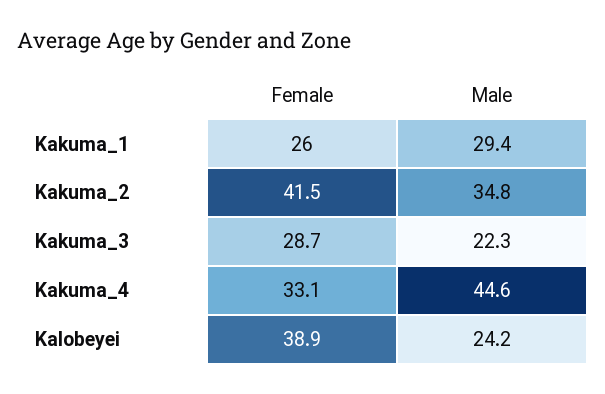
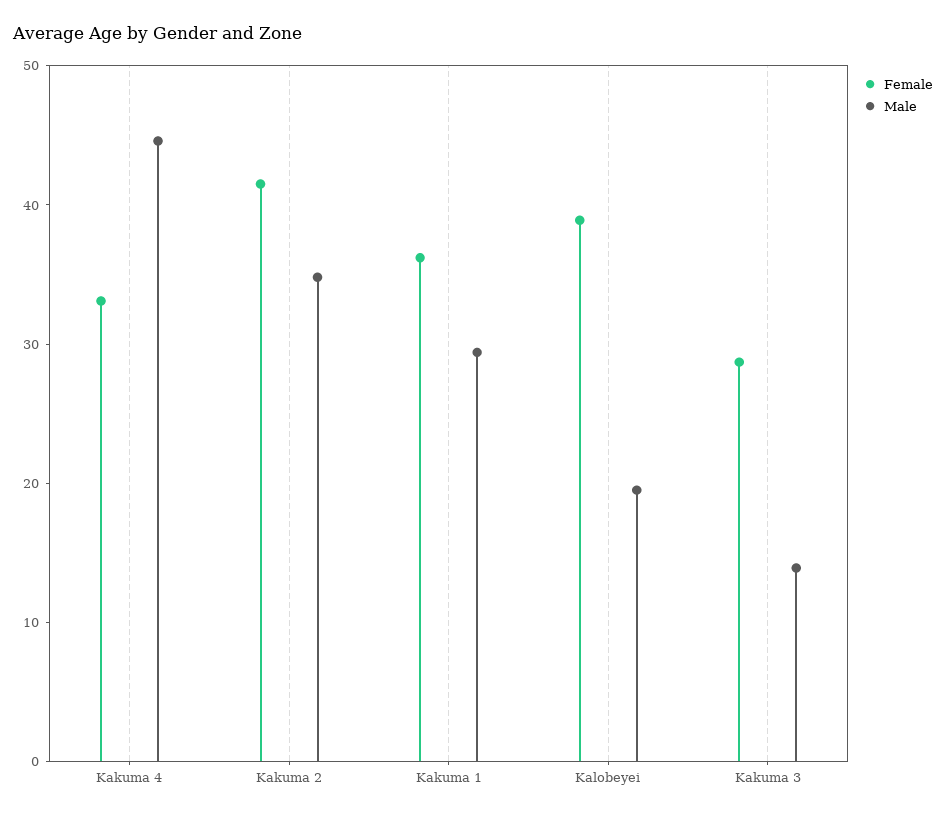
Female, Kakuma_1: 26 -> 36
Male, Kakuma_3: 22.3 -> 14
Male, Kalobeyei: 24.2 -> 20

